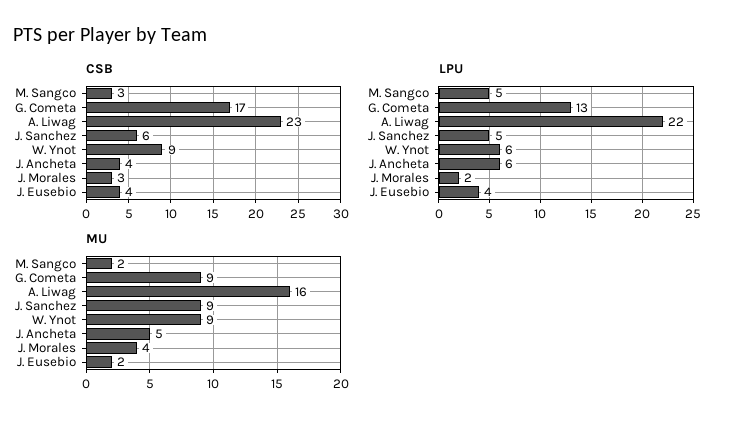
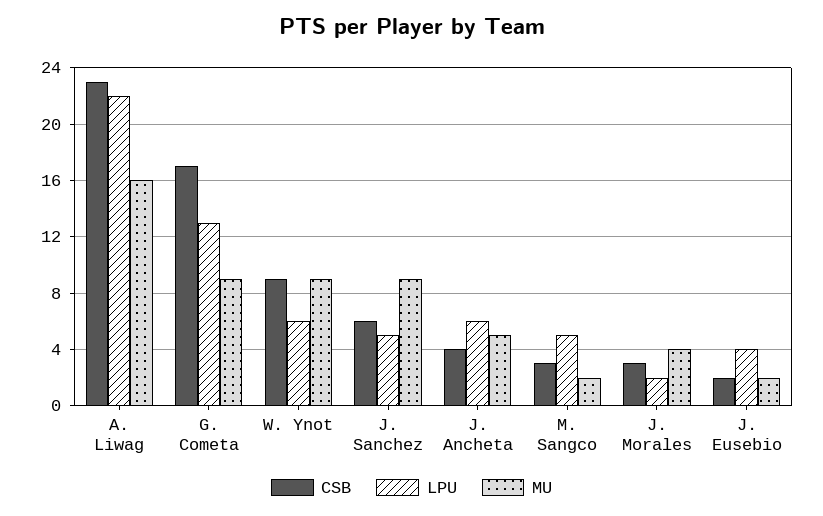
CSB, J. Eusebio: 4 -> 2

